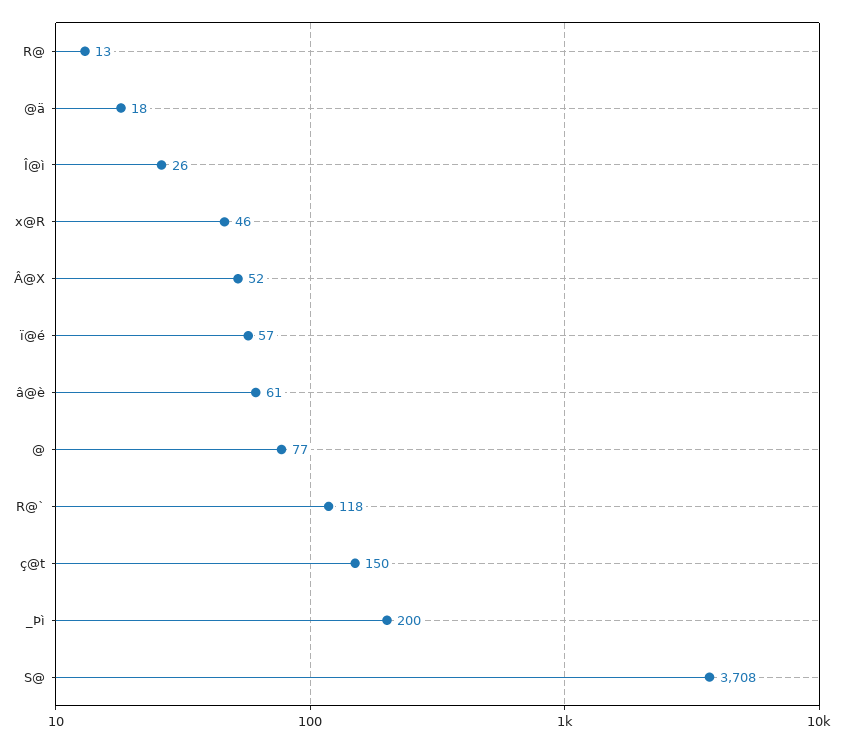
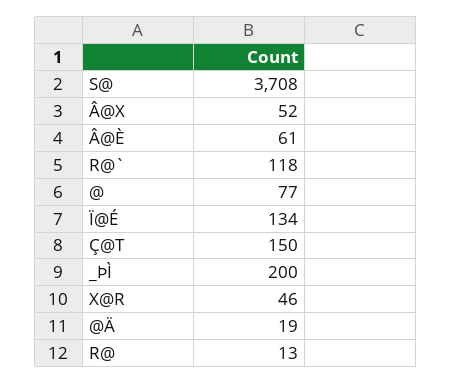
@ä: 18 -> 19
Î@ì: 26 -> none
ï@é: 57 -> 134

